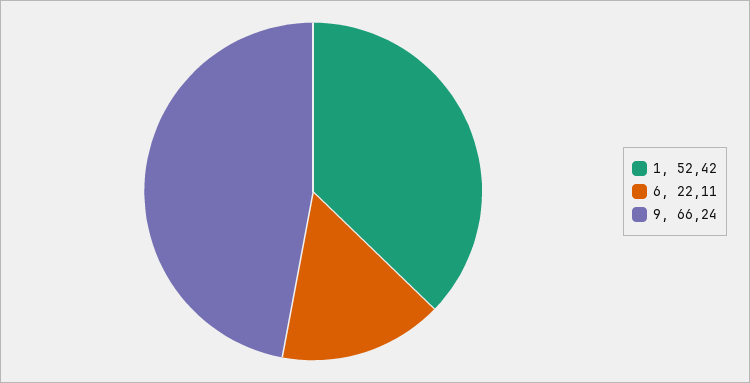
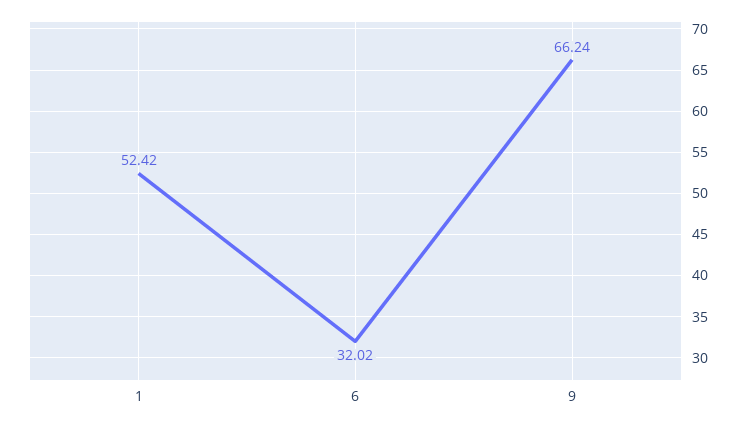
6: 22.11 -> 32.02

